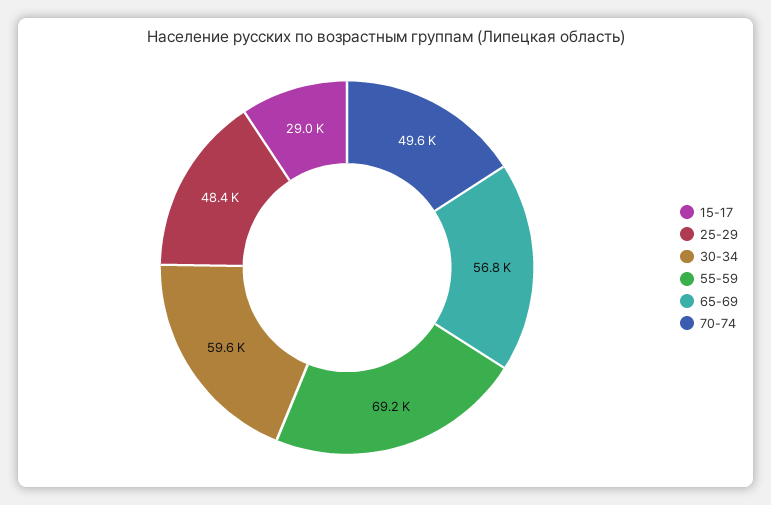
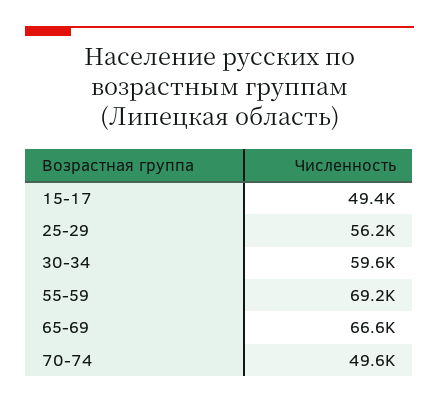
15-17: 29000 -> 49400
25-29: 48400 -> 56200
65-69: 56800 -> 66600

